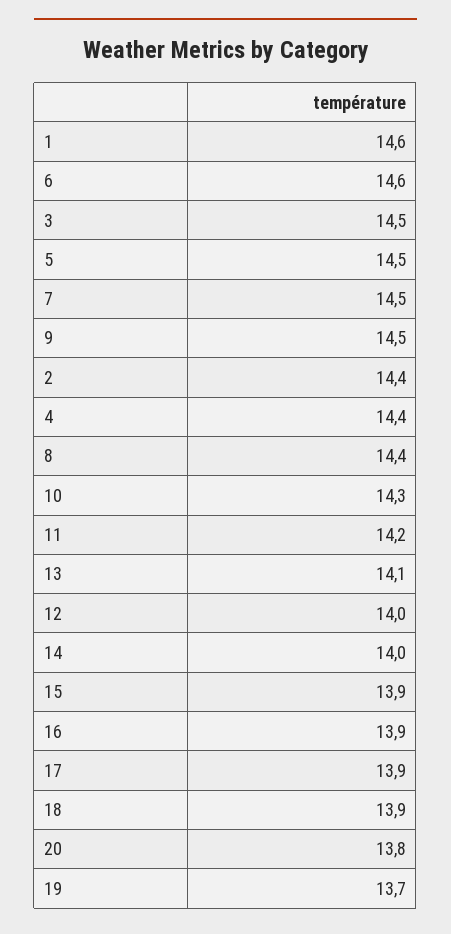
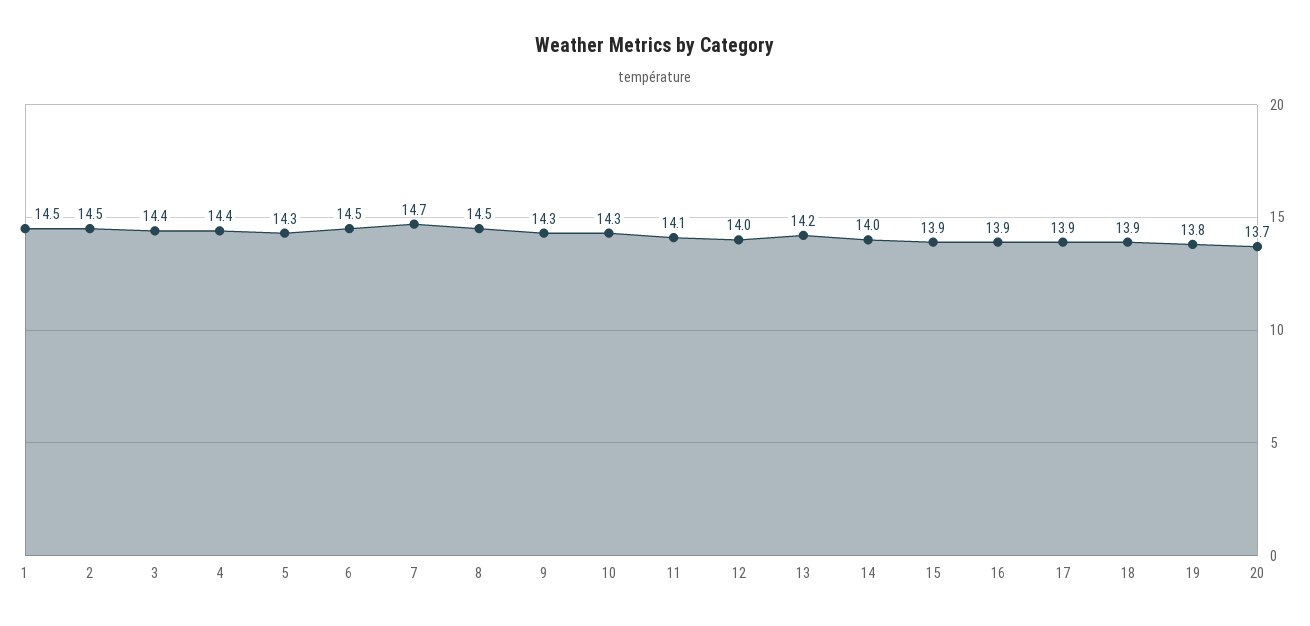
1: 14.6 -> 14.5
6: 14.6 -> 14.5
3: 14.5 -> 14.4
5: 14.5 -> 14.3
7: 14.5 -> 14.7
9: 14.5 -> 14.3
2: 14.4 -> 14.5
8: 14.4 -> 14.5
11: 14.2 -> 14.1
13: 14.1 -> 14.2
20: 13.8 -> 13.7
19: 13.7 -> 13.8

